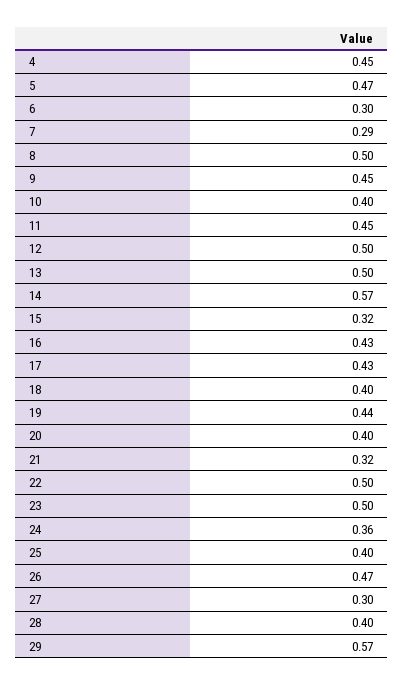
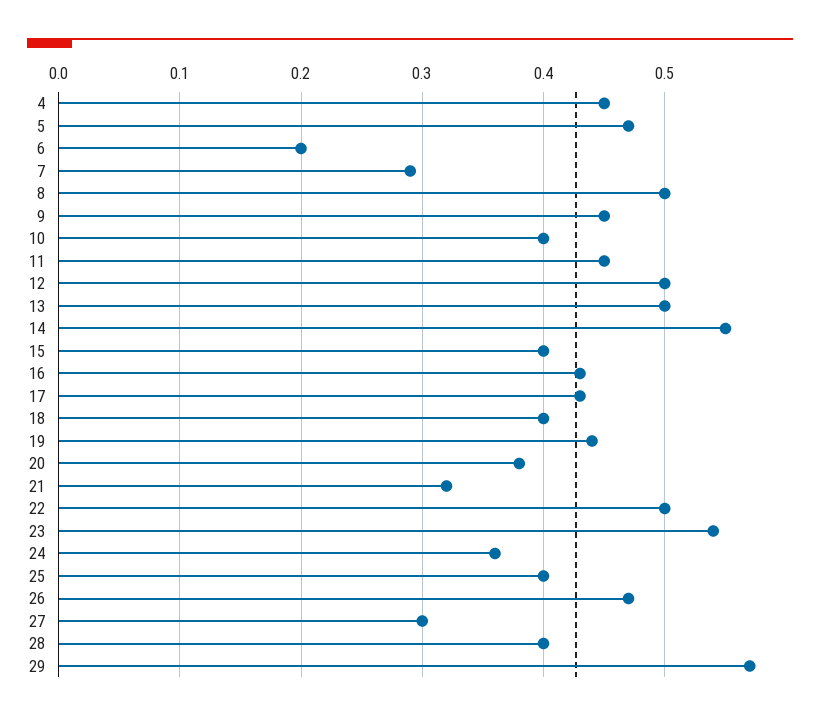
6: 0.3 -> 0.2
14: 0.57 -> 0.55
15: 0.32 -> 0.4
20: 0.4 -> 0.38
23: 0.5 -> 0.54

